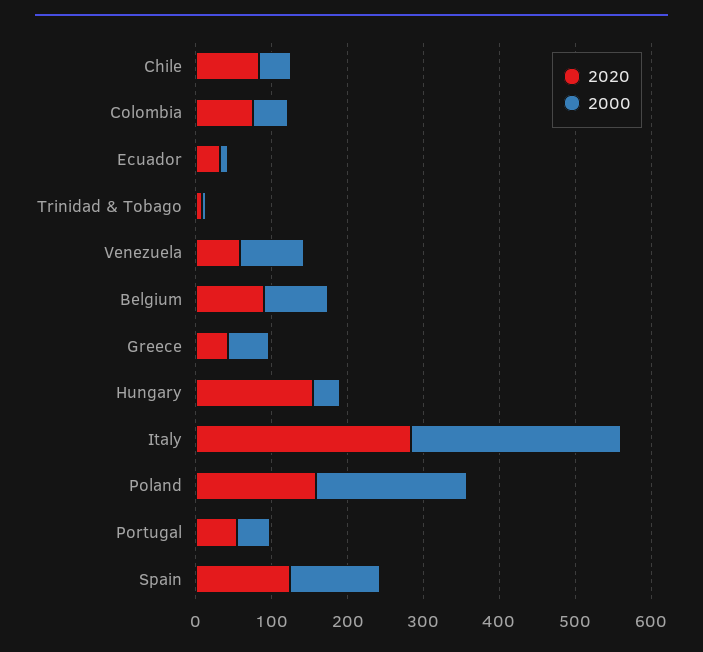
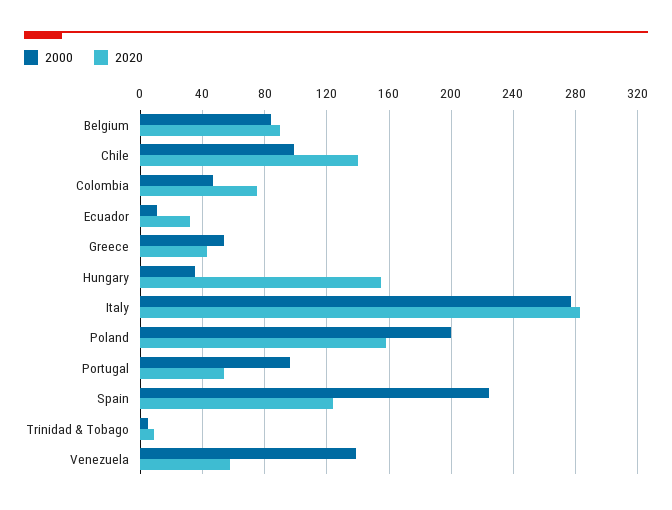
2020, Chile: 80 -> 140
2000, Chile: 40 -> 100
2000, Venezuela: 80 -> 140
2000, Portugal: 40 -> 95
2000, Spain: 120 -> 225

